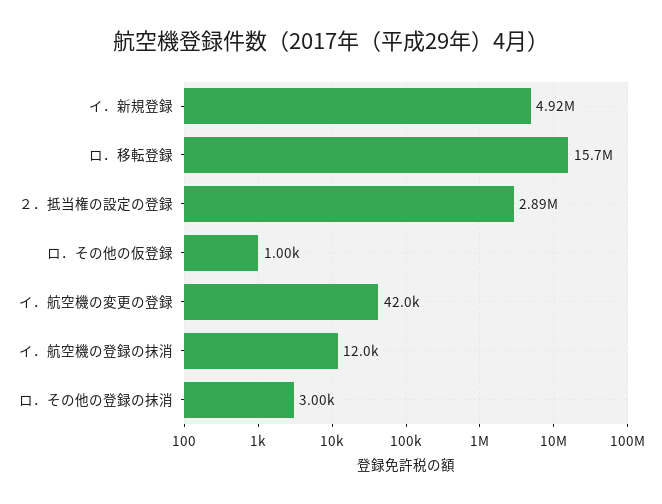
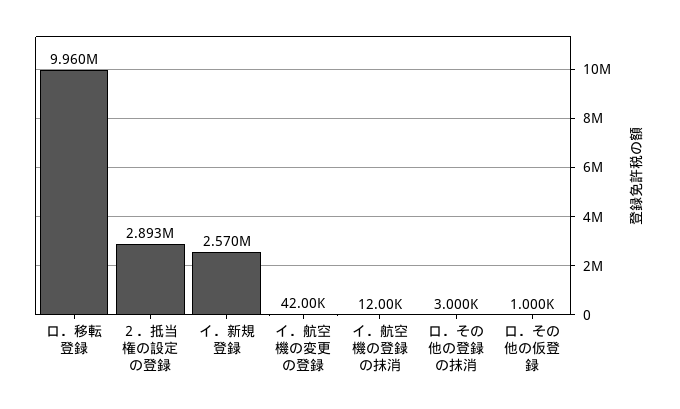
イ．新規登録: 4920000 -> 2570000
ロ．移転登録: 15700000 -> 9960000

